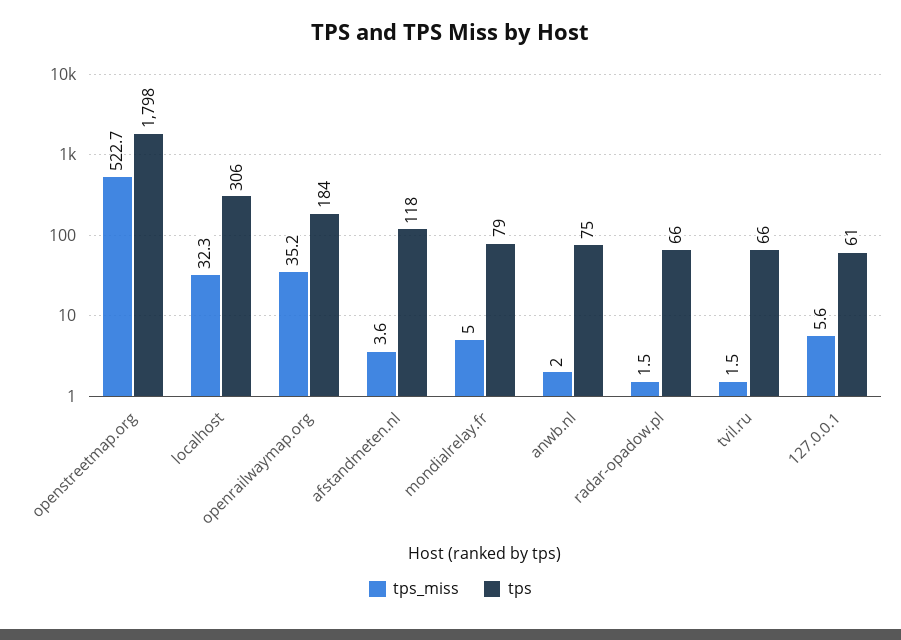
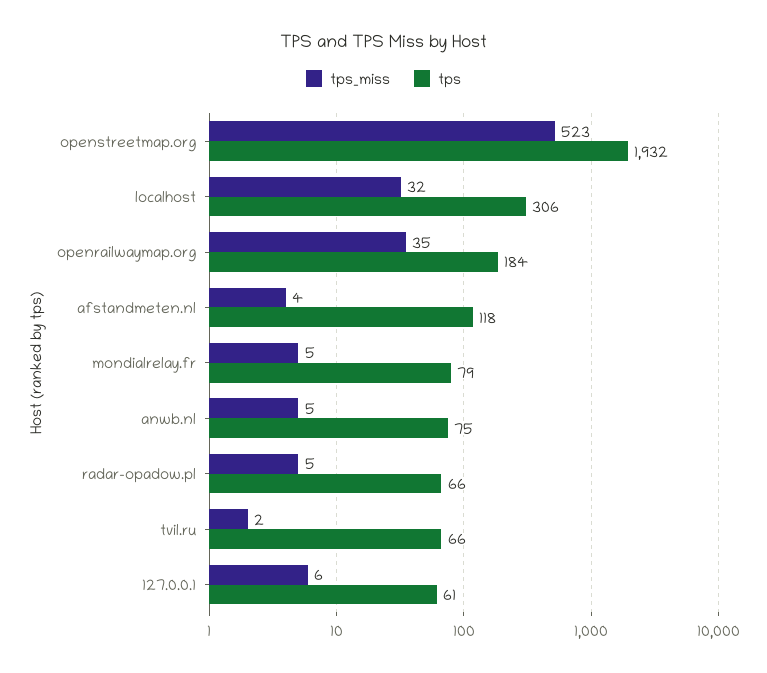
tps, openstreetmap.org: 1798 -> 1932
tps_miss, anwb.nl: 2 -> 5
tps_miss, radar-opadow.pl: 1.5 -> 5

